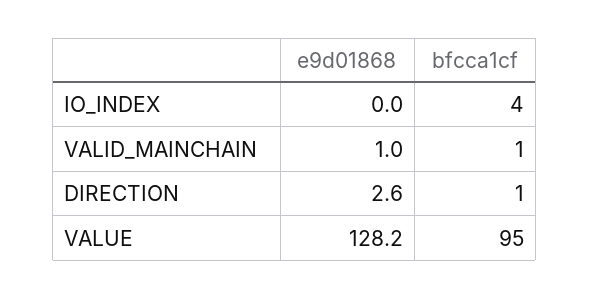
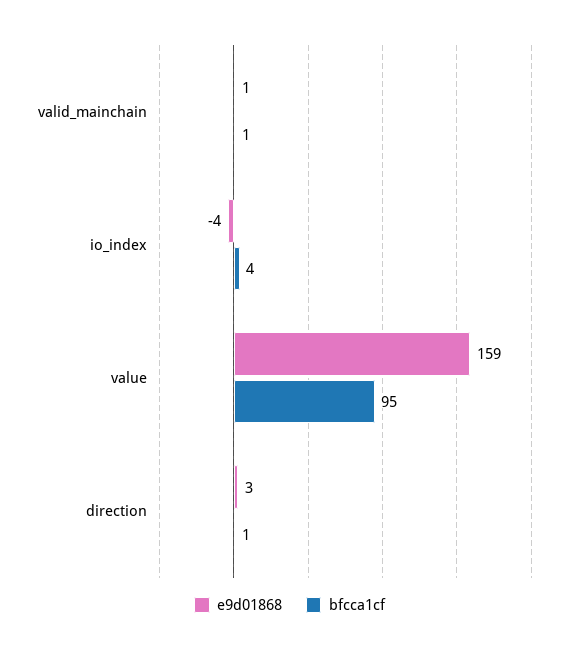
e9d01868, IO_INDEX: 0 -> -4
e9d01868, VALUE: 128.2 -> 159

